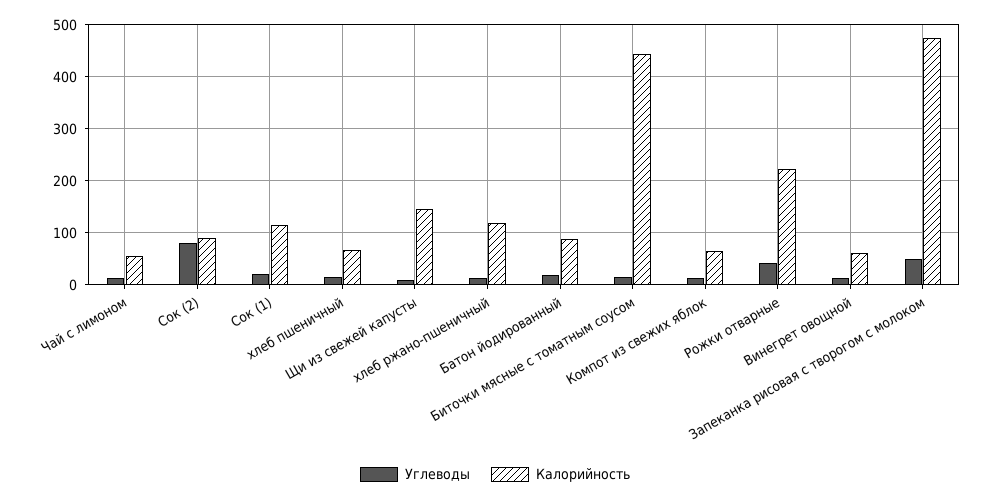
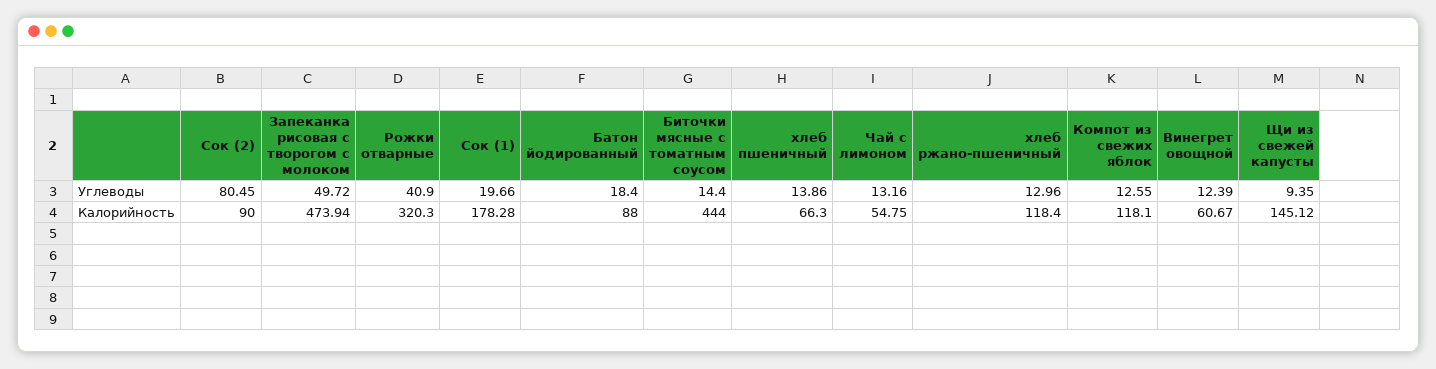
Калорийность, Сок (1): 120 -> 178.28
Калорийность, Компот из свежих яблок: 60 -> 118.1
Калорийность, Рожки отварные: 220 -> 320.3

